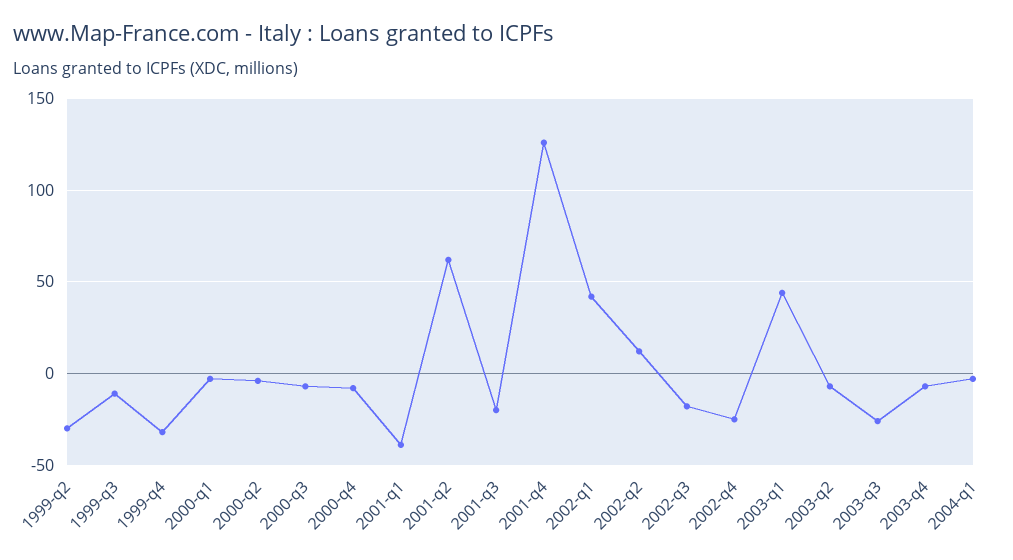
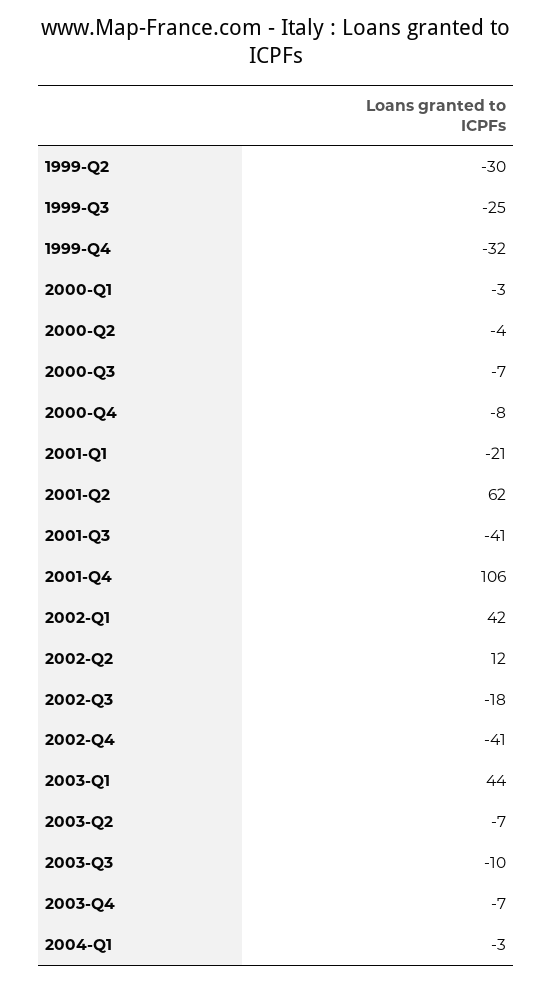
1999-q3: -10 -> -25
2001-q1: -40 -> -21
2001-q3: -20 -> -41
2001-q4: 125 -> 106
2002-q4: -25 -> -41
2003-q3: -25 -> -10

